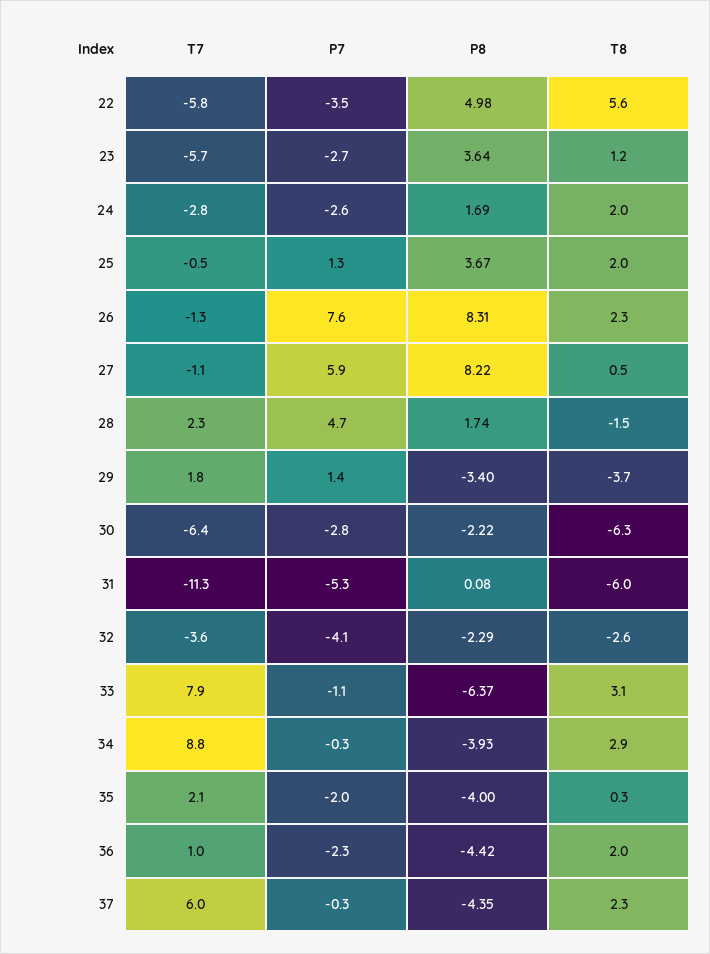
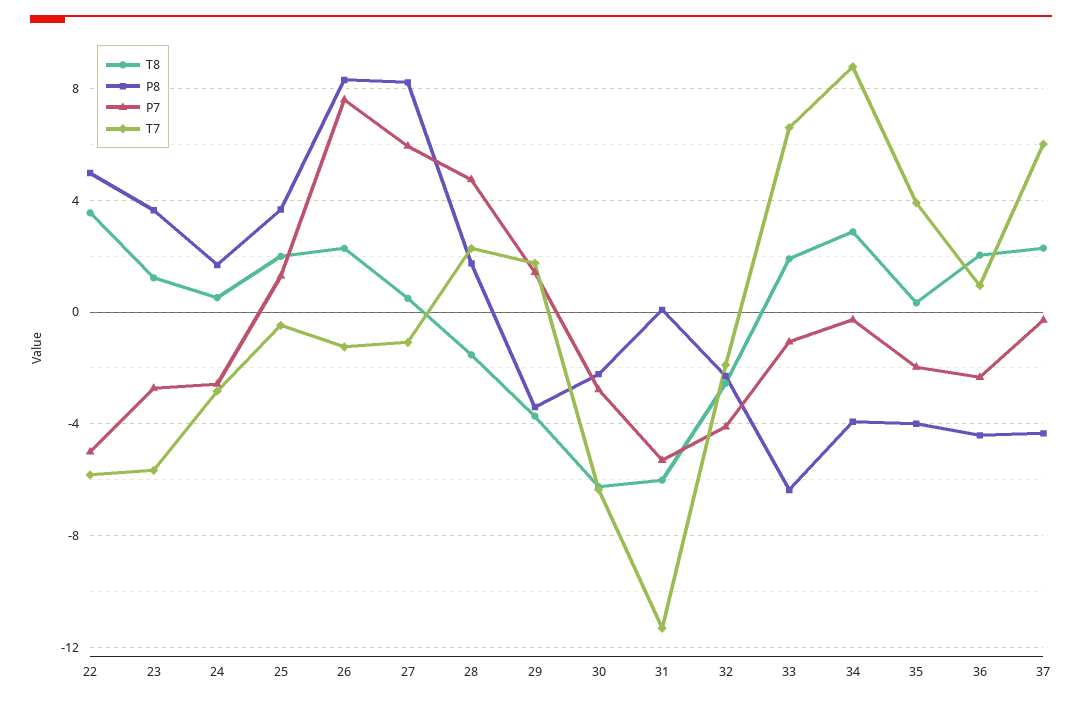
P7, 22: -3.5 -> -5
T8, 22: 5.6 -> 3.5
T8, 24: 2 -> 0.5
T7, 32: -3.6 -> -2
T7, 33: 7.9 -> 6.5
T8, 33: 3.1 -> 2
T7, 35: 2.1 -> 4

